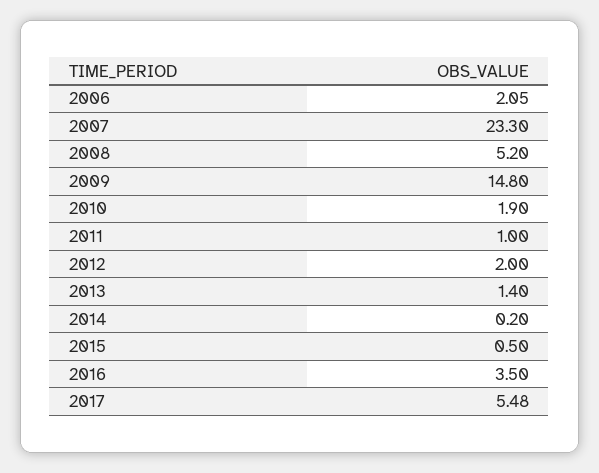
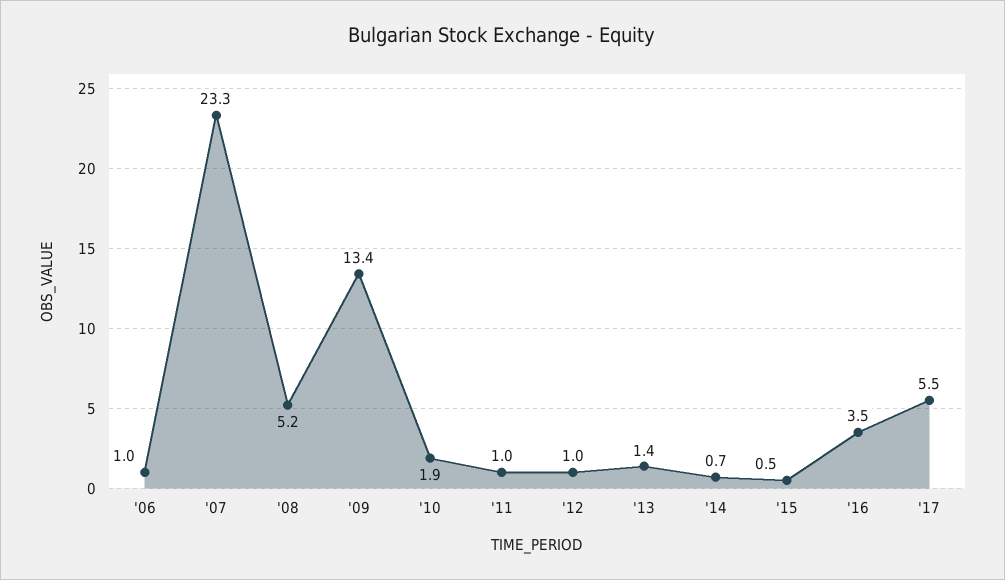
2006: 2.05 -> 1
2009: 14.8 -> 13.4
2012: 2 -> 1
2014: 0.2 -> 0.7

